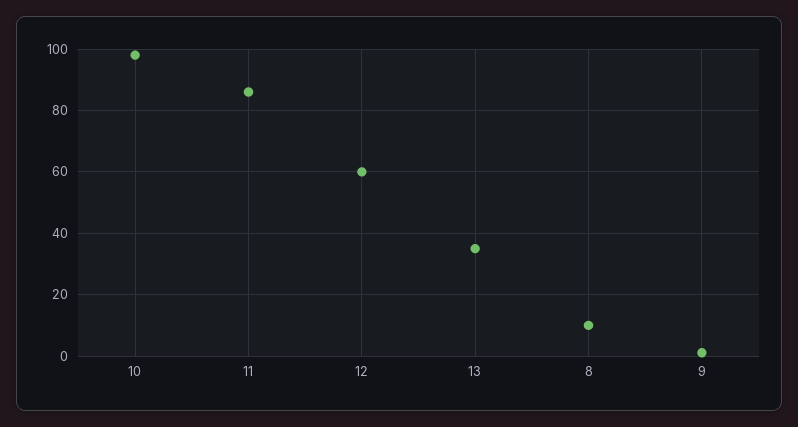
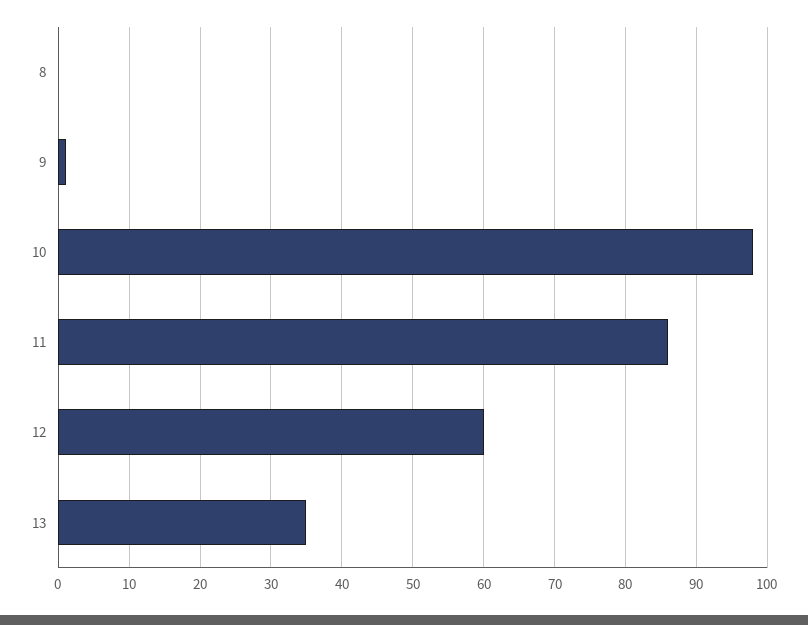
8: 10 -> 0

